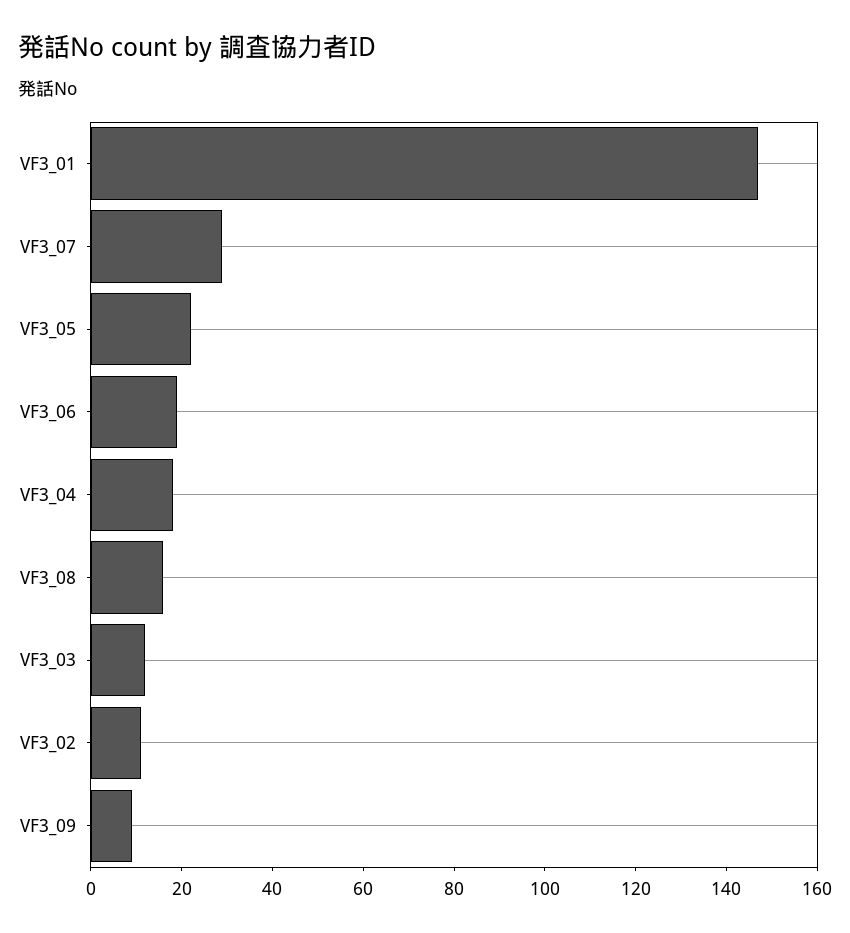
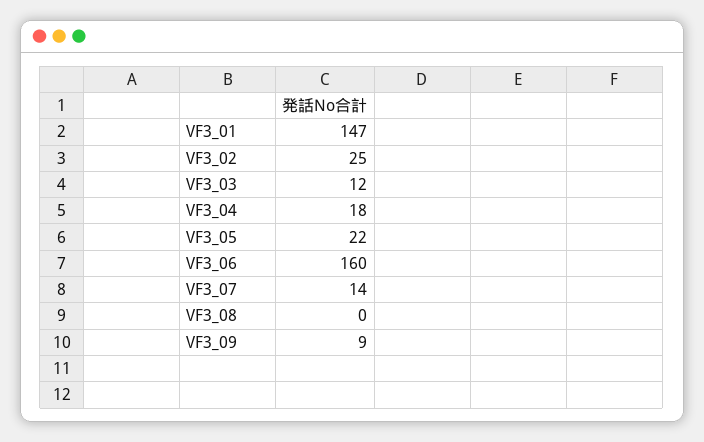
VF3_07: 30 -> 14
VF3_06: 20 -> 160
VF3_08: 15 -> 0
VF3_02: 10 -> 25

